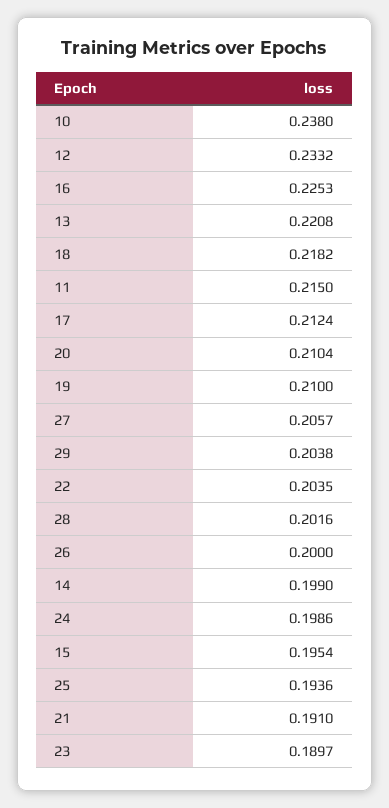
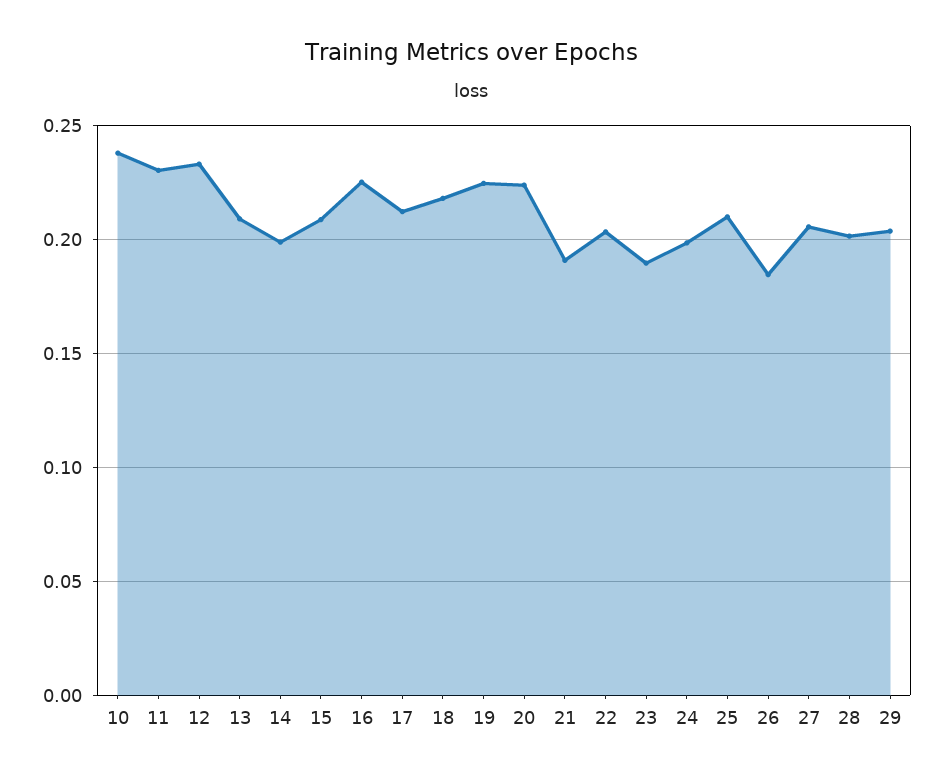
13: 0.2208 -> 0.21
11: 0.215 -> 0.23
20: 0.2104 -> 0.225
19: 0.21 -> 0.225
26: 0.2 -> 0.185
15: 0.1954 -> 0.21
25: 0.1936 -> 0.21

